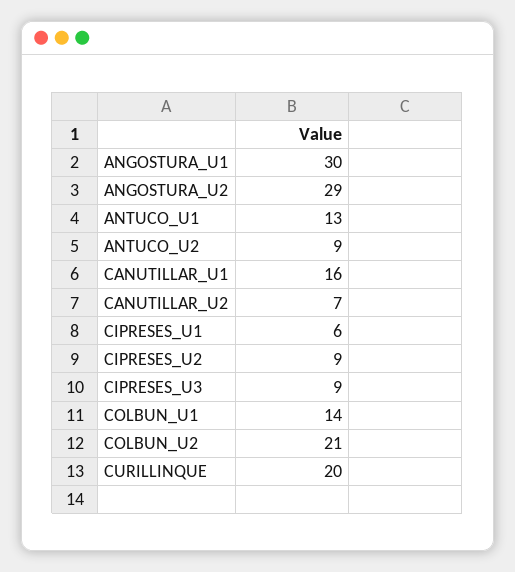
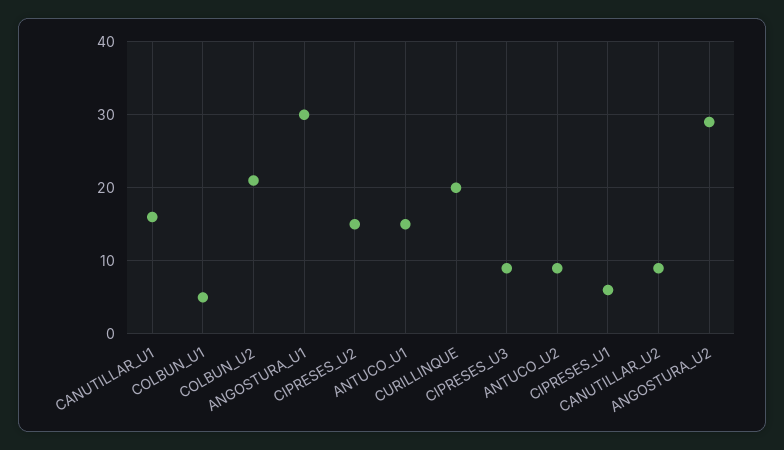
ANTUCO_U1: 13 -> 15
CANUTILLAR_U2: 7 -> 9
CIPRESES_U2: 9 -> 15
COLBUN_U1: 14 -> 5

